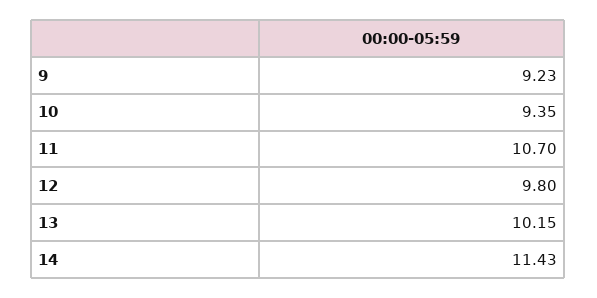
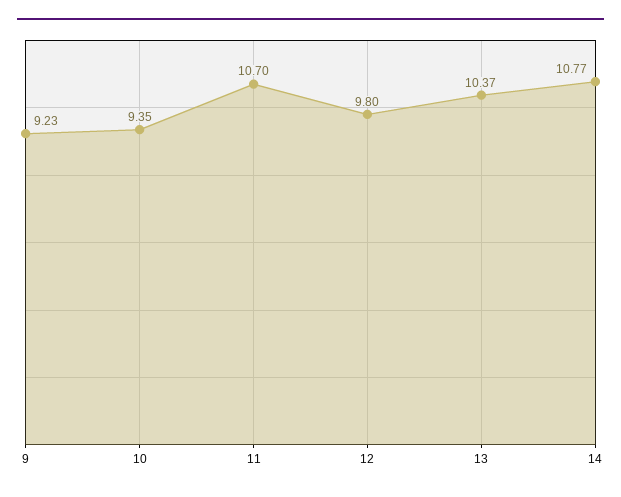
13: 10.15 -> 10.37
14: 11.43 -> 10.77

